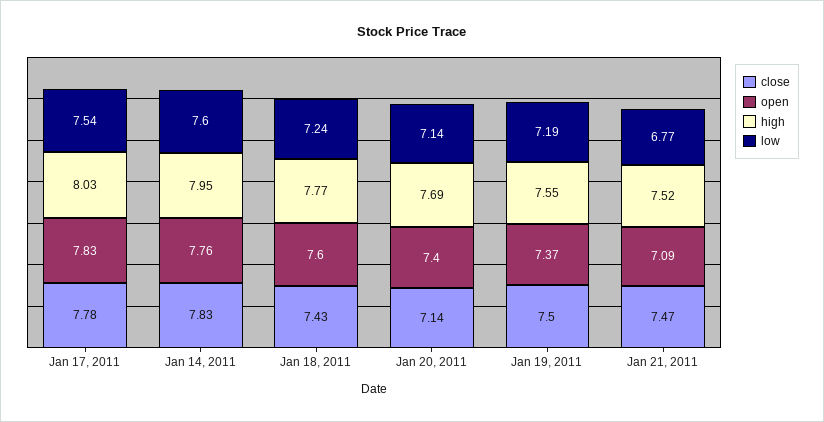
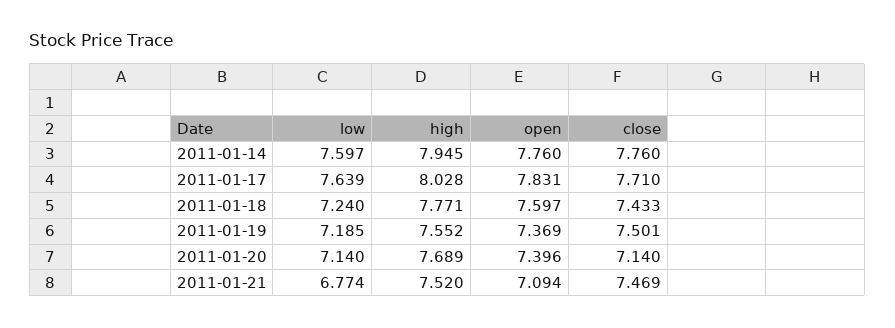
close, Jan 17, 2011: 7.78 -> 7.71
low, Jan 17, 2011: 7.54 -> 7.639
close, Jan 14, 2011: 7.83 -> 7.76

